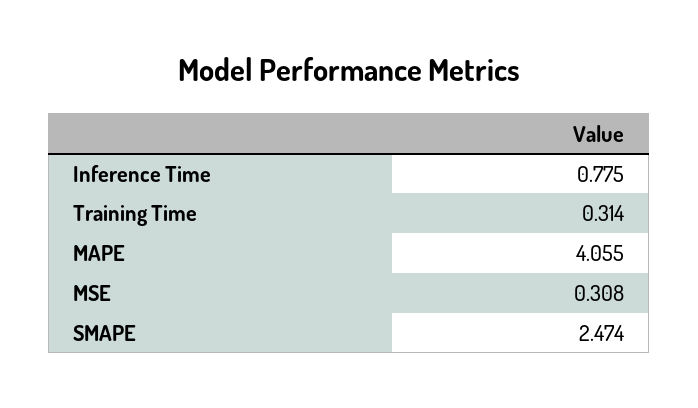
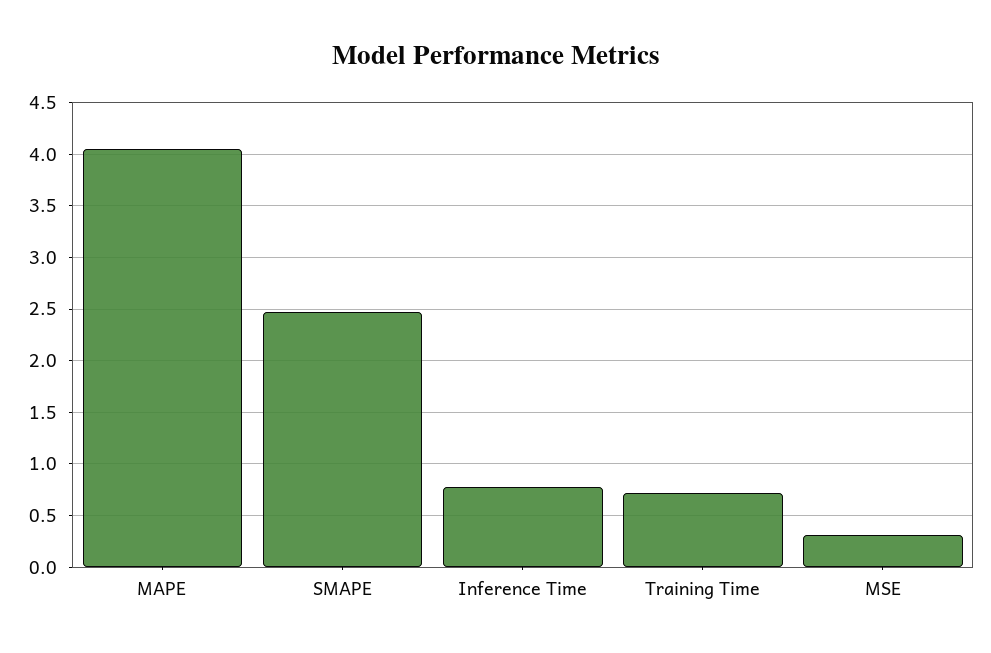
Training Time: 0.314 -> 0.7

